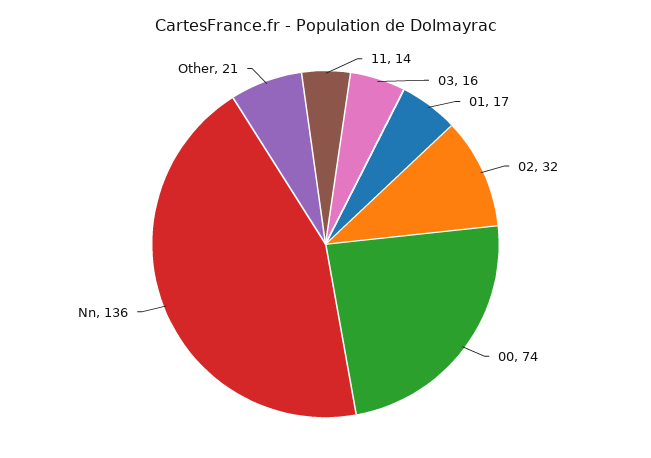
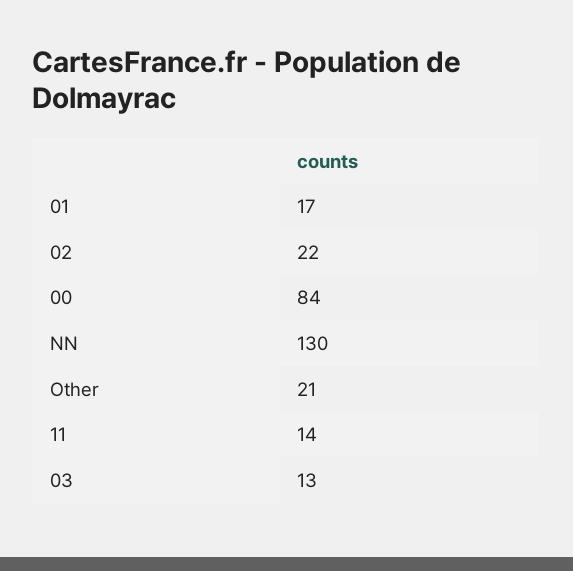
03: 16 -> 13
02: 32 -> 22
00: 74 -> 84
Nn: 136 -> 130

